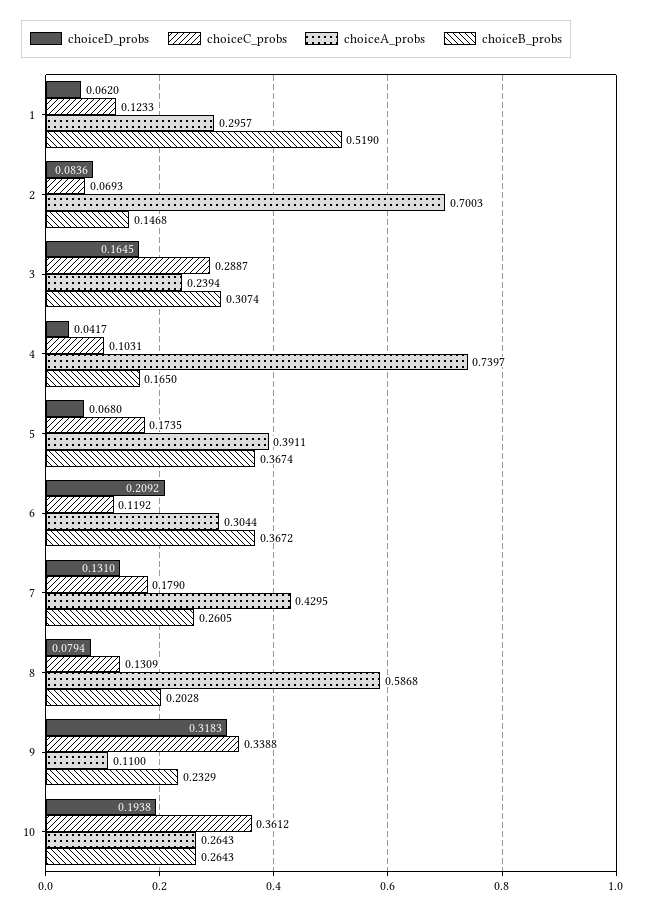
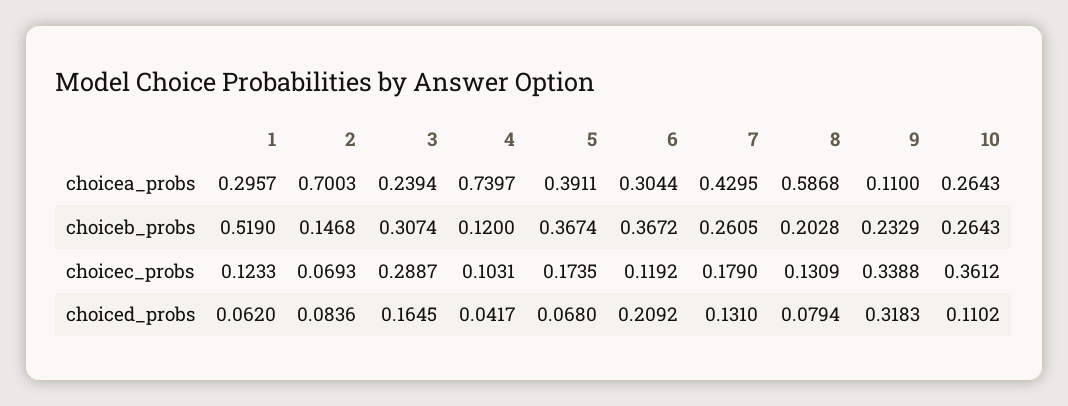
choiceB_probs, 4: 0.165 -> 0.12
choiceD_probs, 10: 0.1938 -> 0.1102

